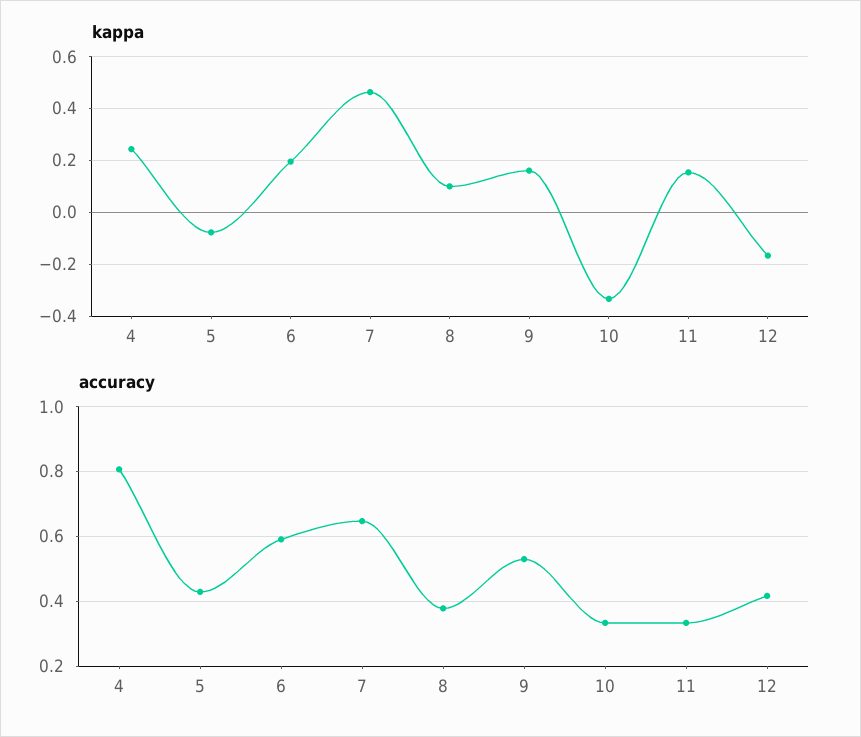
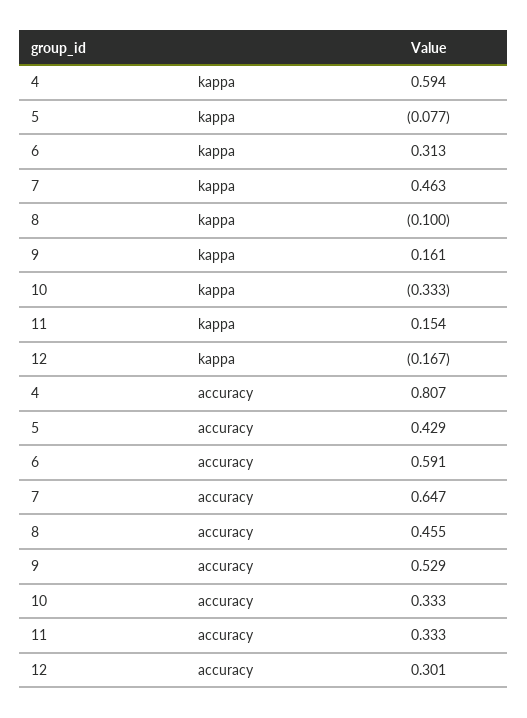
kappa, 4: 0.25 -> 0.594
kappa, 6: 0.2 -> 0.313
kappa, 8: 0.1 -> -0.1
accuracy, 8: 0.38 -> 0.455
accuracy, 12: 0.42 -> 0.301

